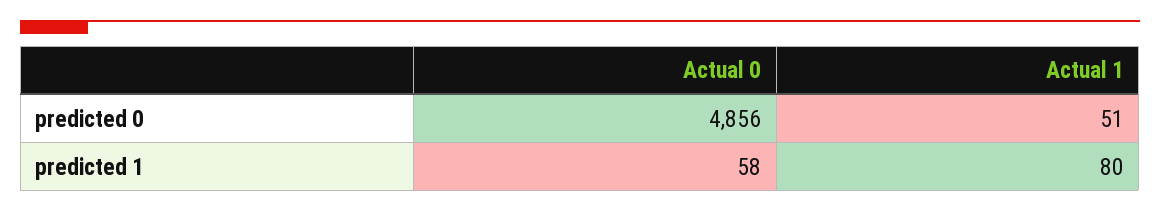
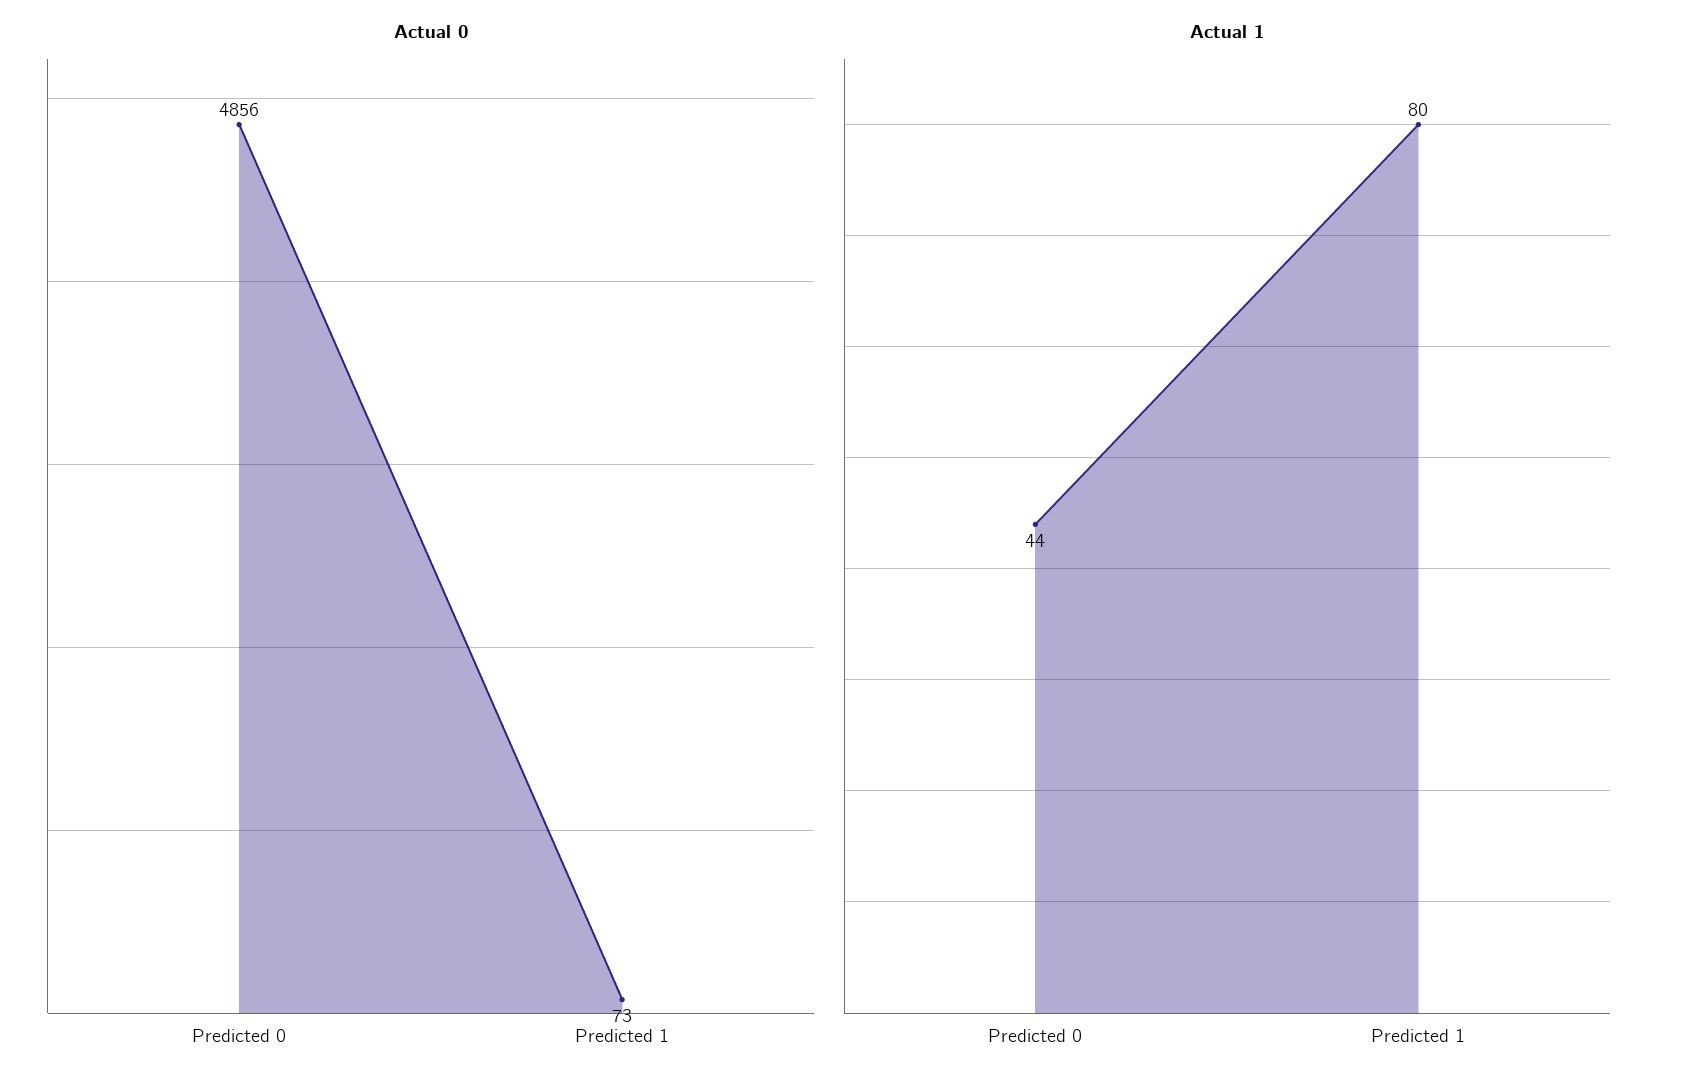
Actual 1, predicted 0: 51 -> 44
Actual 0, predicted 1: 58 -> 73

